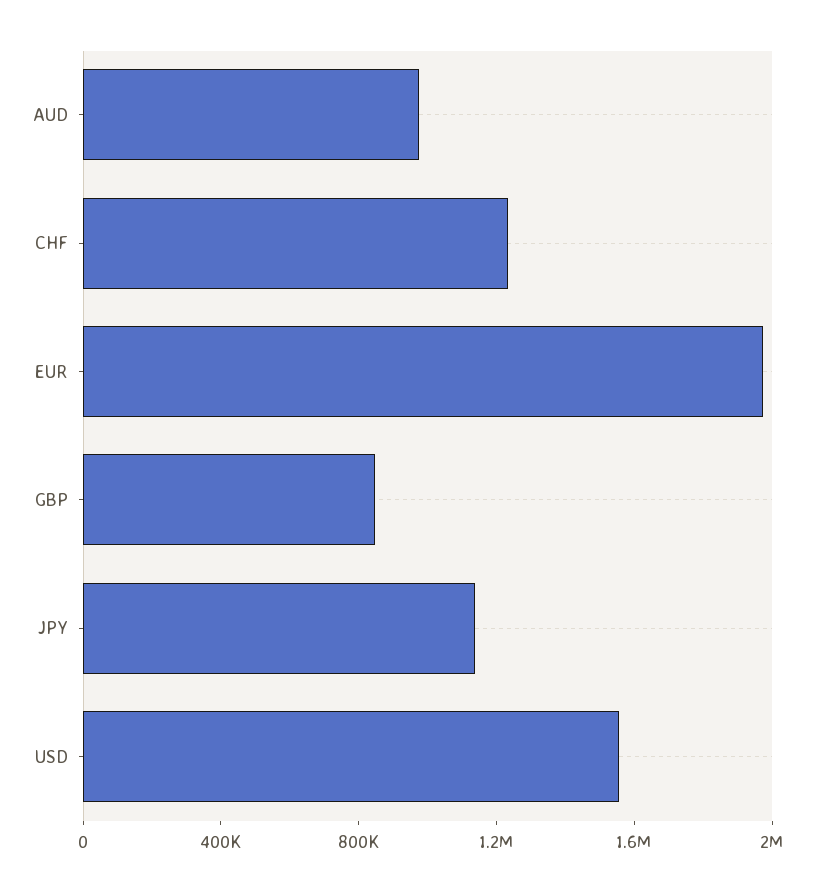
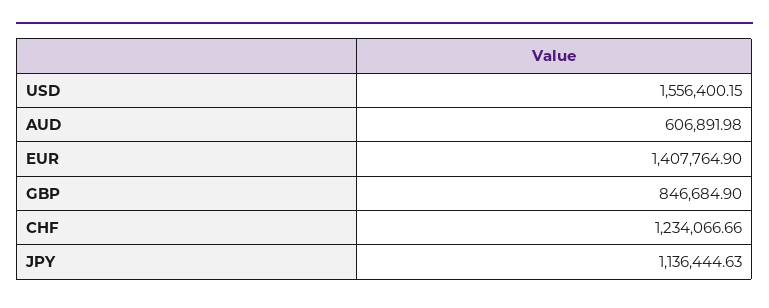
AUD: 1000000 -> 606891.98
EUR: 2000000 -> 1407764.9

